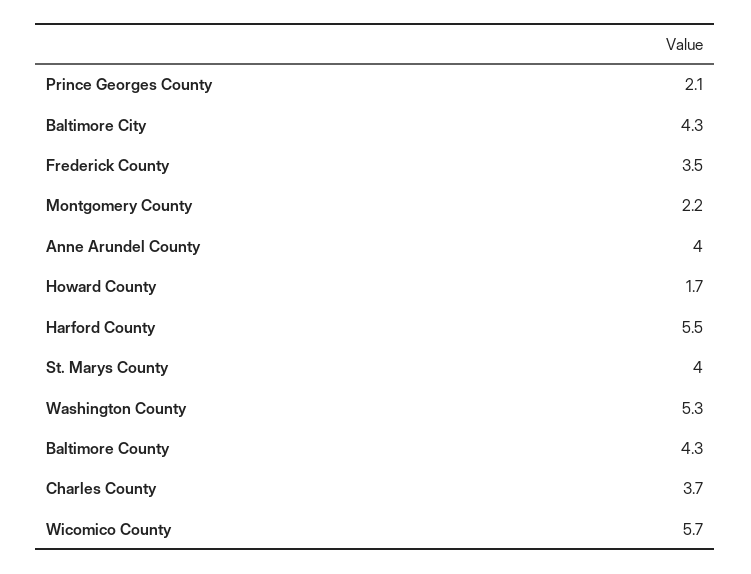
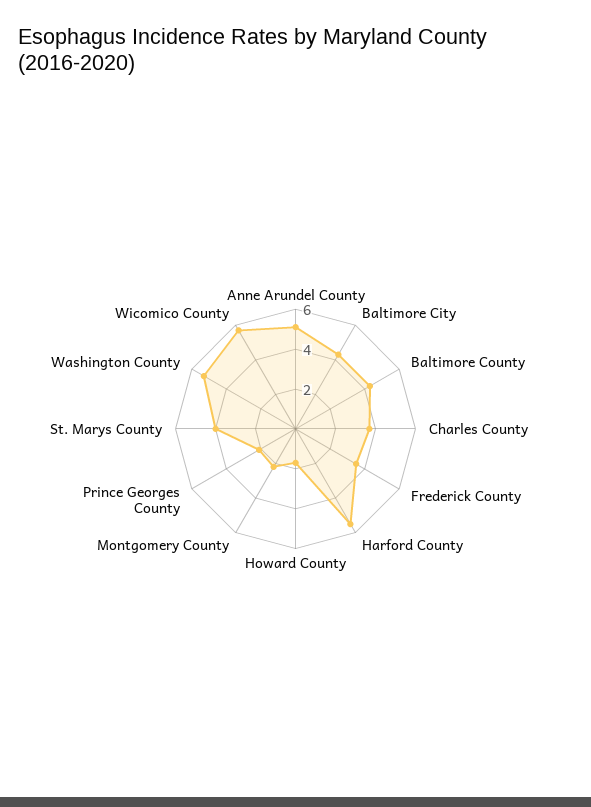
Anne Arundel County: 4 -> 5

